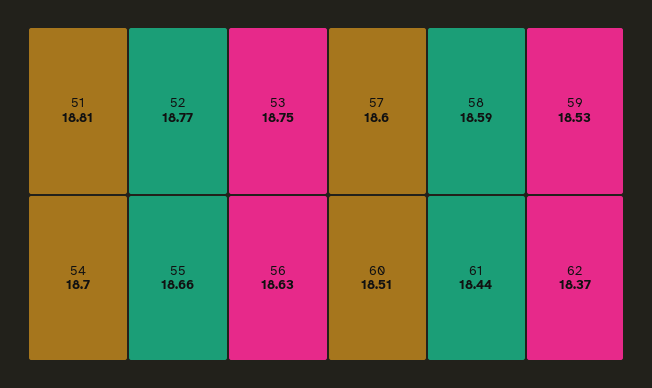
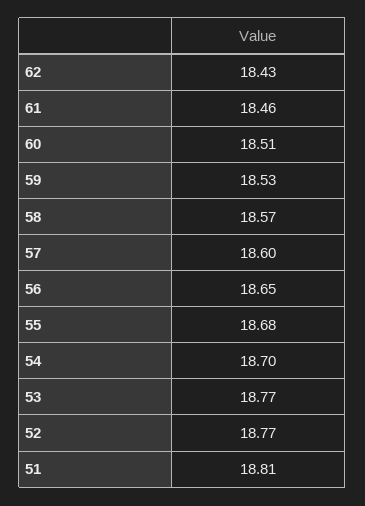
53: 18.75 -> 18.77
55: 18.66 -> 18.68
56: 18.63 -> 18.65
58: 18.59 -> 18.57
61: 18.44 -> 18.46
62: 18.37 -> 18.43

